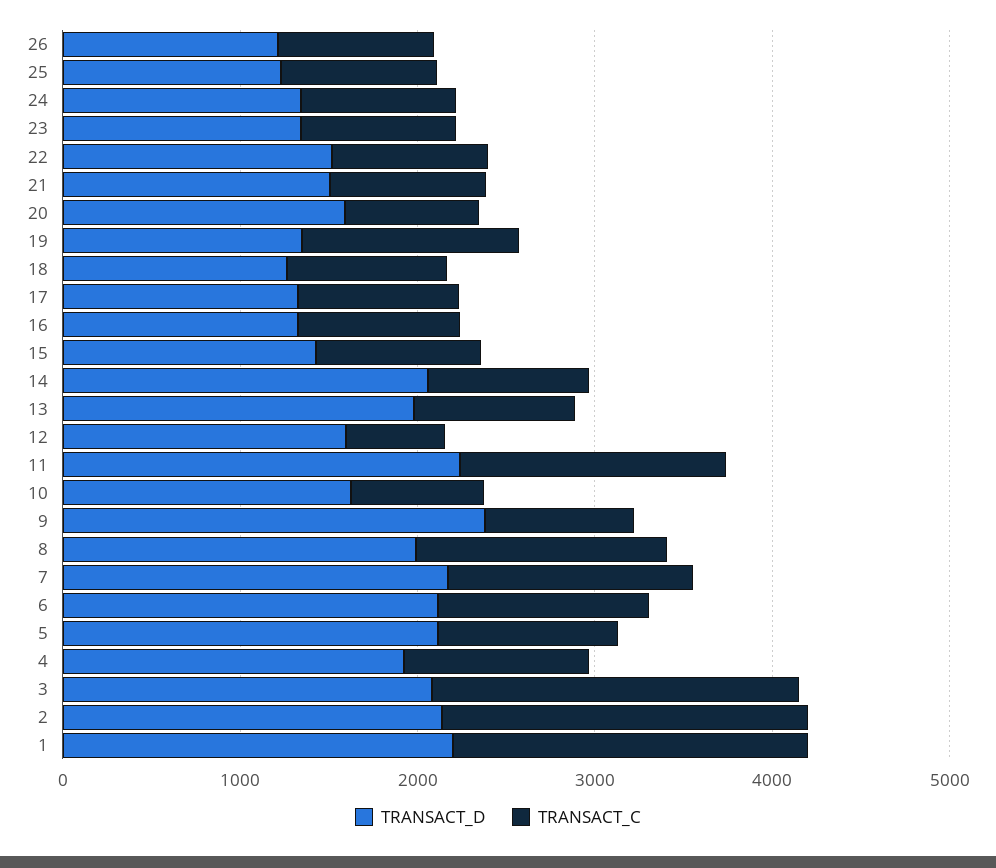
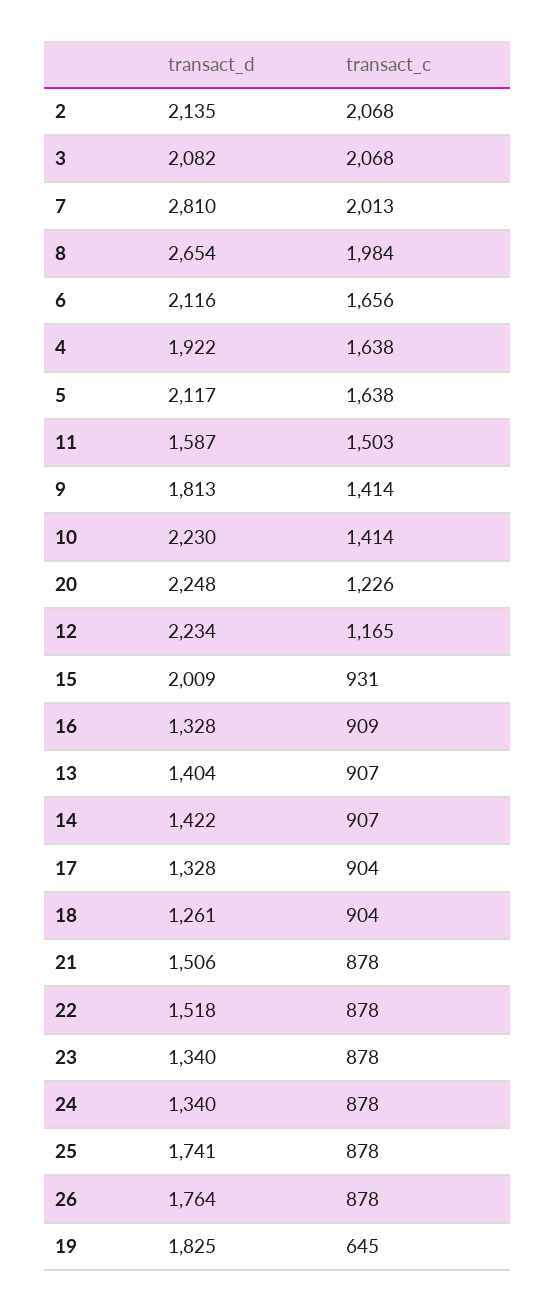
TRANSACT_D, 26: 1200 -> 1764
TRANSACT_D, 25: 1200 -> 1741
TRANSACT_D, 20: 1600 -> 2248
TRANSACT_C, 20: 800 -> 1226
TRANSACT_D, 19: 1400 -> 1825
TRANSACT_C, 19: 1200 -> 645
TRANSACT_D, 15: 1400 -> 2009
TRANSACT_D, 14: 2000 -> 1422
TRANSACT_D, 13: 2000 -> 1404
TRANSACT_D, 12: 1600 -> 2234
TRANSACT_C, 12: 600 -> 1165
TRANSACT_D, 11: 2200 -> 1587
TRANSACT_D, 10: 1600 -> 2230
TRANSACT_C, 10: 800 -> 1414
TRANSACT_D, 9: 2400 -> 1813
TRANSACT_C, 9: 800 -> 1414
TRANSACT_D, 8: 2000 -> 2654
TRANSACT_C, 8: 1400 -> 1984
TRANSACT_D, 7: 2200 -> 2810
TRANSACT_C, 7: 1400 -> 2013
TRANSACT_C, 6: 1200 -> 1656
TRANSACT_C, 5: 1000 -> 1638
TRANSACT_C, 4: 1000 -> 1638
TRANSACT_D, 1: 2200 -> none
TRANSACT_C, 1: 2000 -> none

